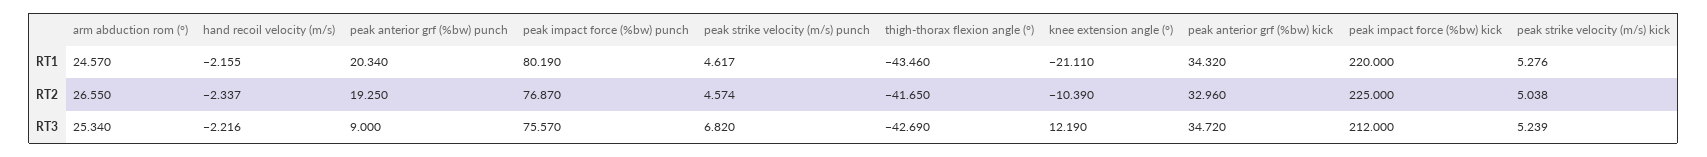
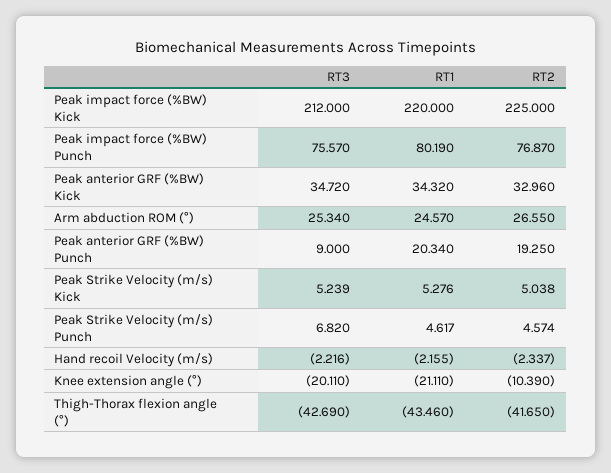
knee extension angle (°), RT3: 12.19 -> -20.11

